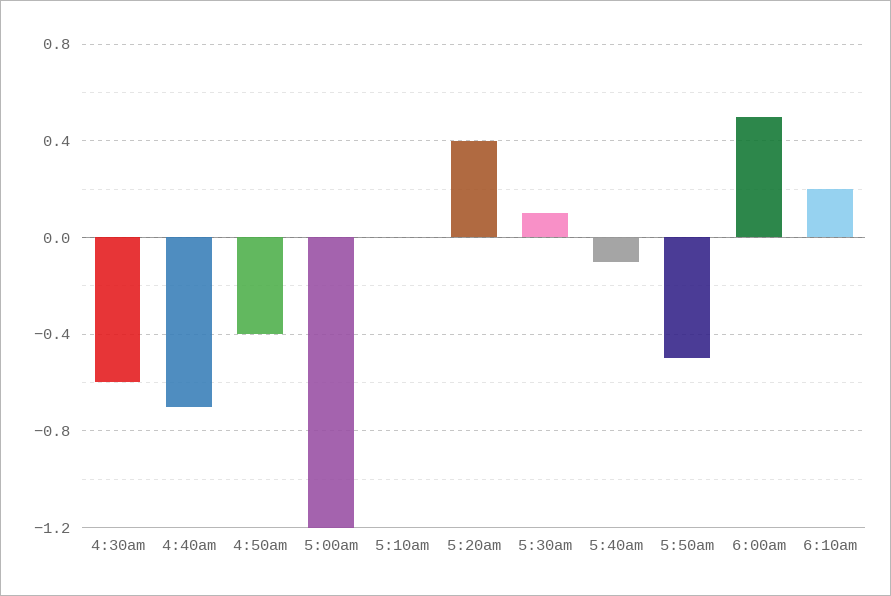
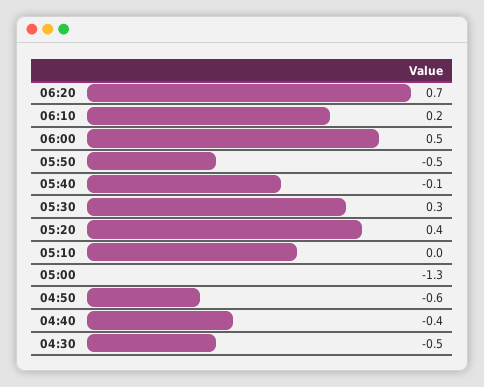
4:30am: -0.6 -> -0.5
4:40am: -0.7 -> -0.4
4:50am: -0.4 -> -0.6
5:00am: -1.2 -> -1.3
5:30am: 0.1 -> 0.3
06:20: none -> 0.7

